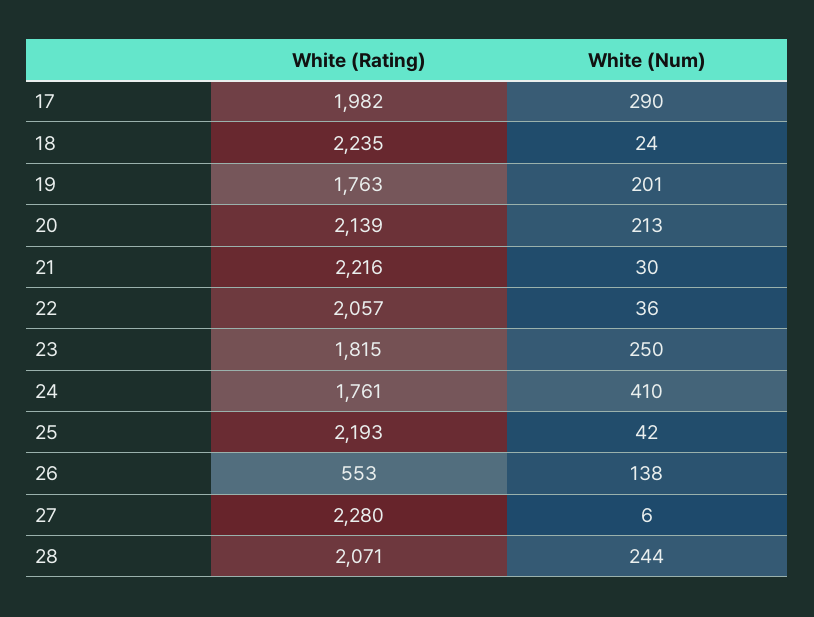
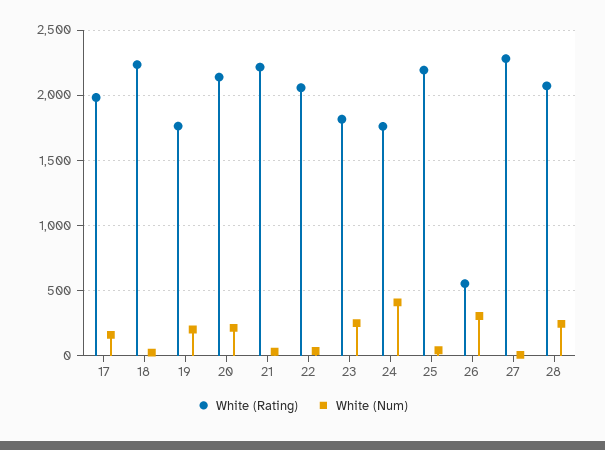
White (Num), 17: 290 -> 150
White (Num), 26: 138 -> 300

